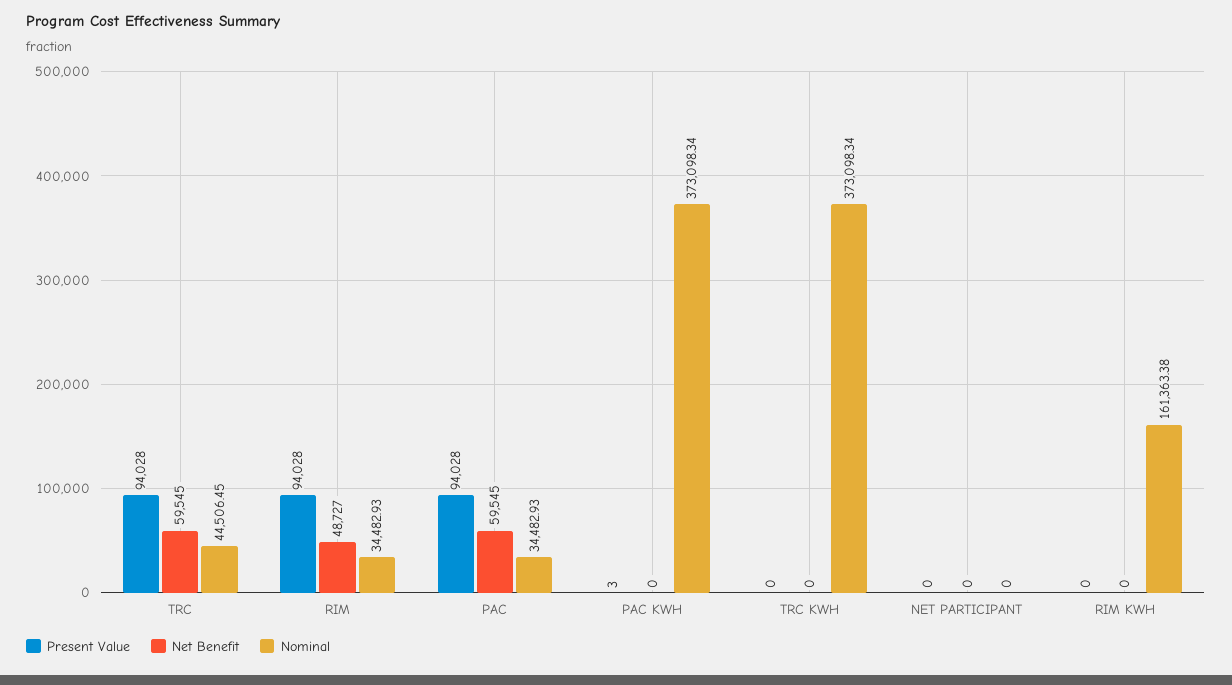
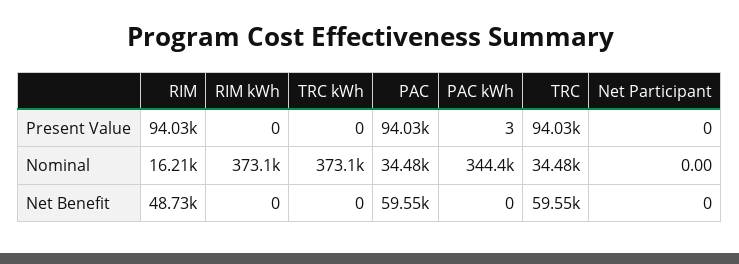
Nominal, TRC: 44506.45 -> 34480
Nominal, RIM: 34482.93 -> 16210
Nominal, PAC KWH: 373098.34 -> 344400
Nominal, RIM KWH: 161363.38 -> 373100

